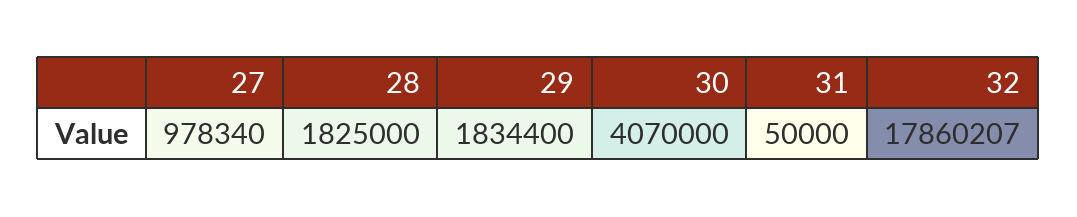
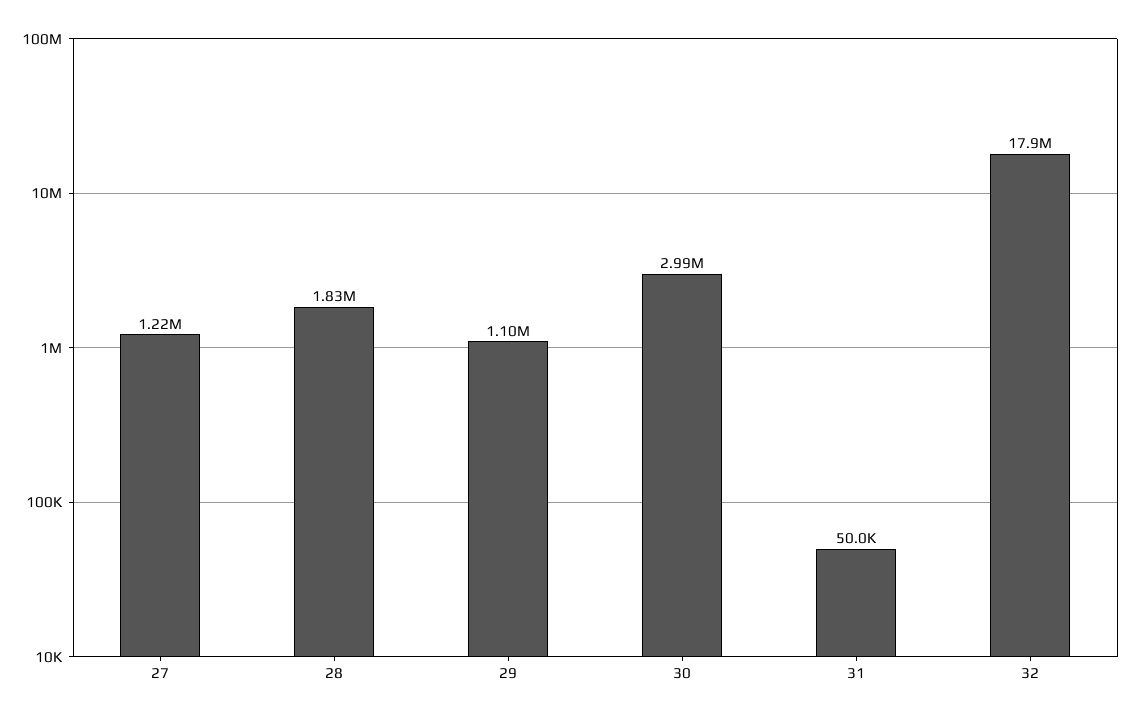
27: 978340 -> 1220000
29: 1834400 -> 1100000
30: 4070000 -> 2990000

